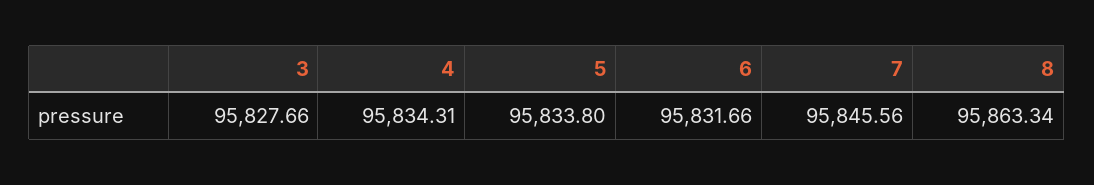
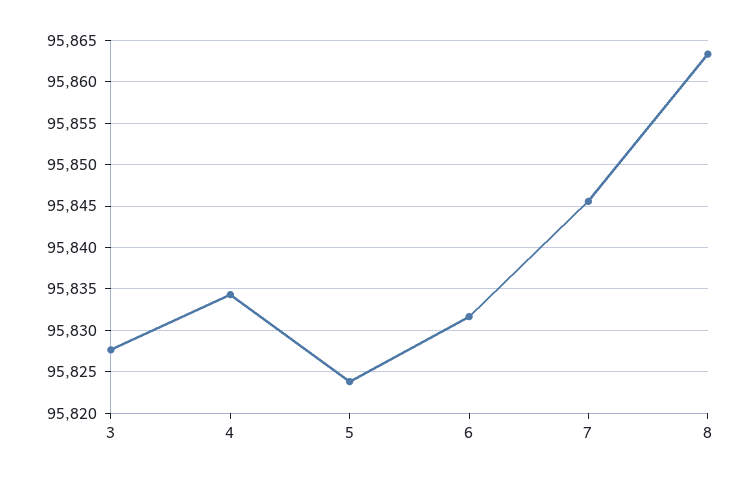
5: 95833.8 -> 95824

